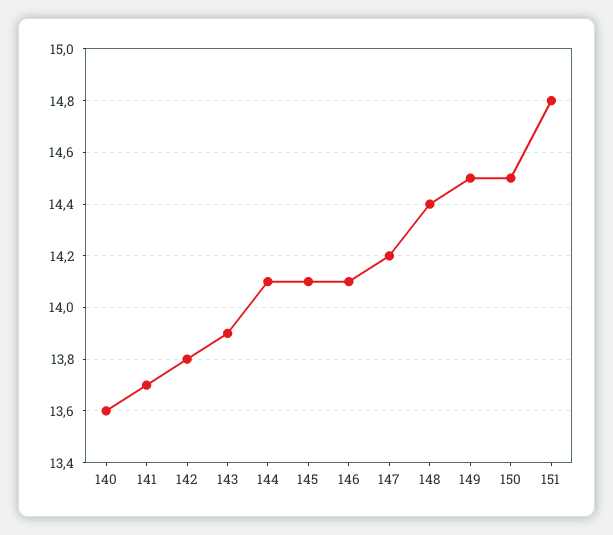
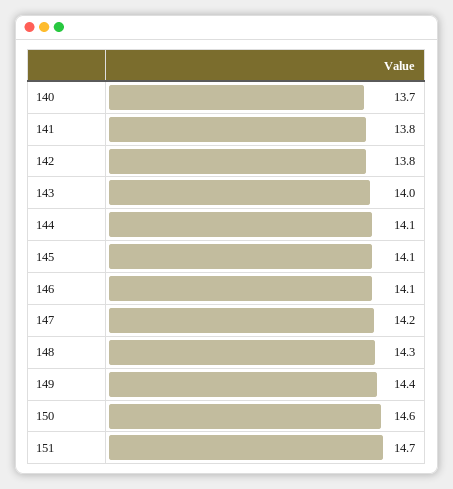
140: 13.6 -> 13.7
141: 13.7 -> 13.8
143: 13.9 -> 14
148: 14.4 -> 14.3
149: 14.5 -> 14.4
150: 14.5 -> 14.6
151: 14.8 -> 14.7

